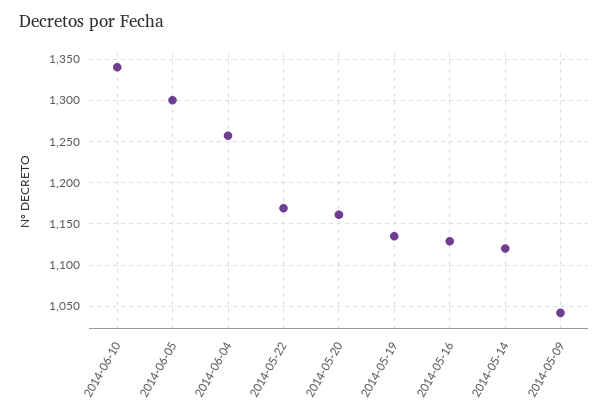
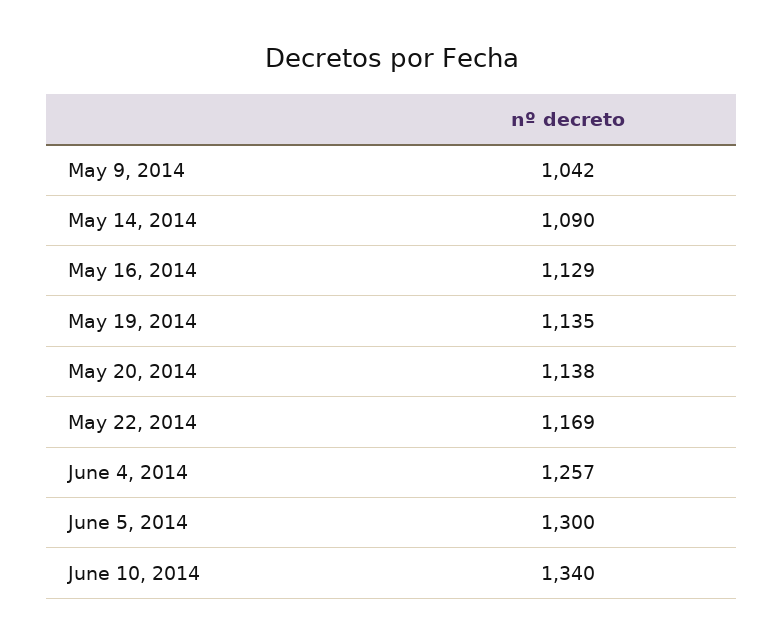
2014-05-20: 1160 -> 1138
2014-05-14: 1120 -> 1090

